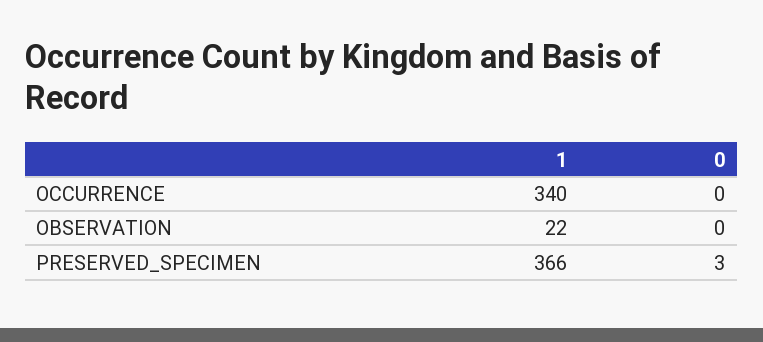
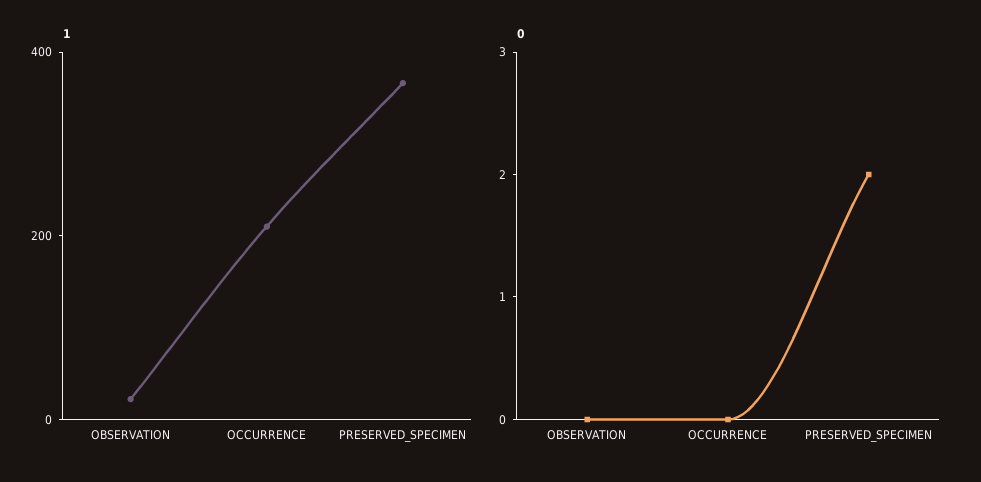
1, OCCURRENCE: 340 -> 200
0, PRESERVED_SPECIMEN: 3 -> 2

